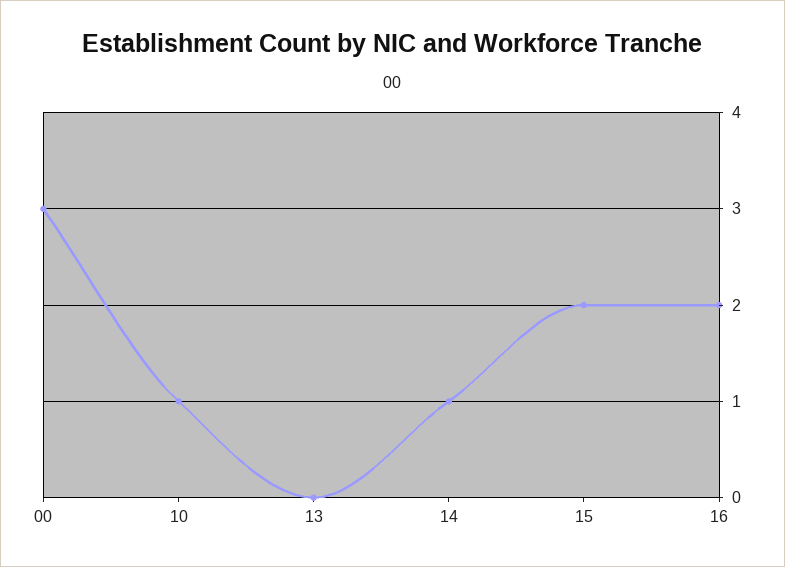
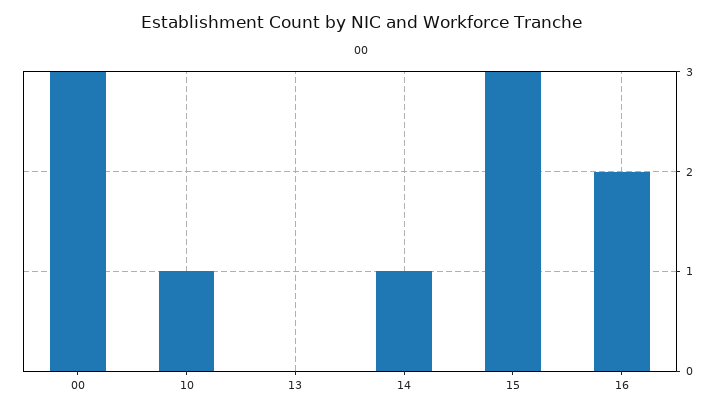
15: 2 -> 3

